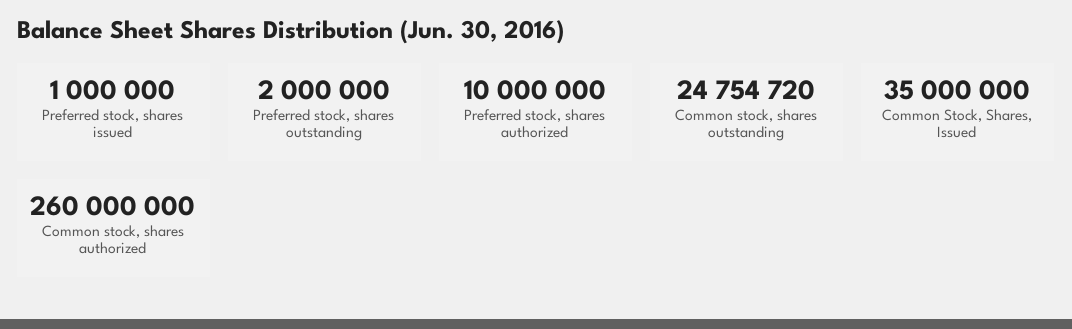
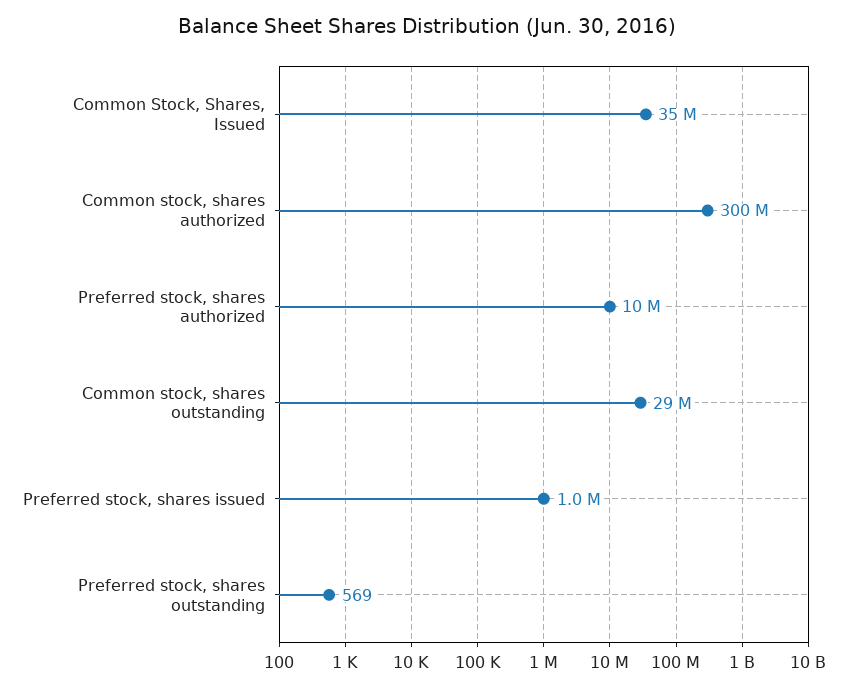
Preferred stock, shares outstanding: 2000000 -> 569
Common stock, shares outstanding: 24754720 -> 29000000
Common stock, shares authorized: 260000000 -> 300000000

